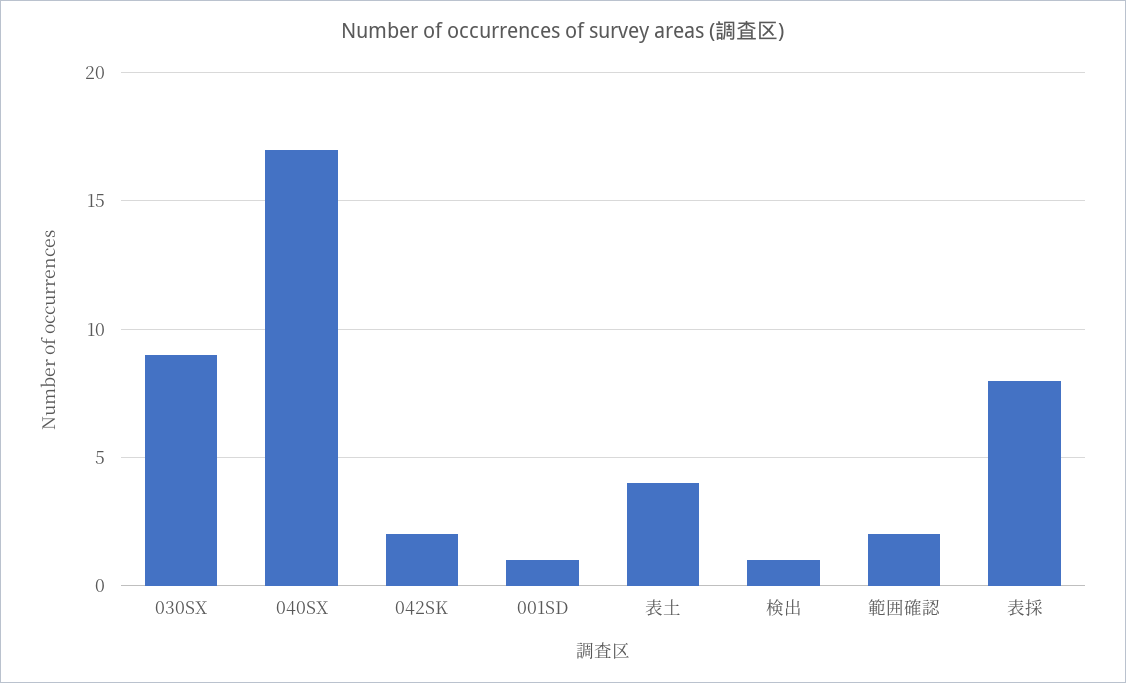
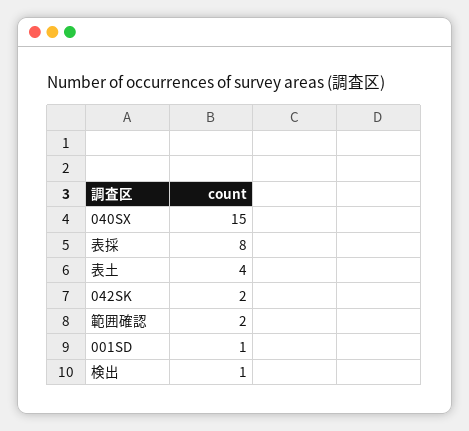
030SX: 9 -> none
040SX: 17 -> 15

